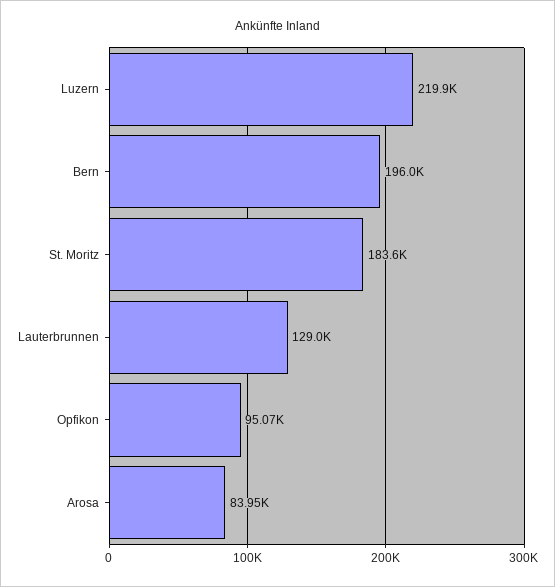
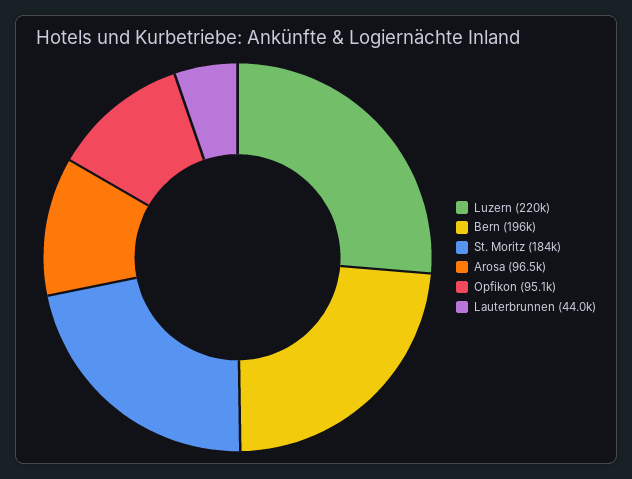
Lauterbrunnen: 129000 -> 44000
Arosa: 83950 -> 96500

